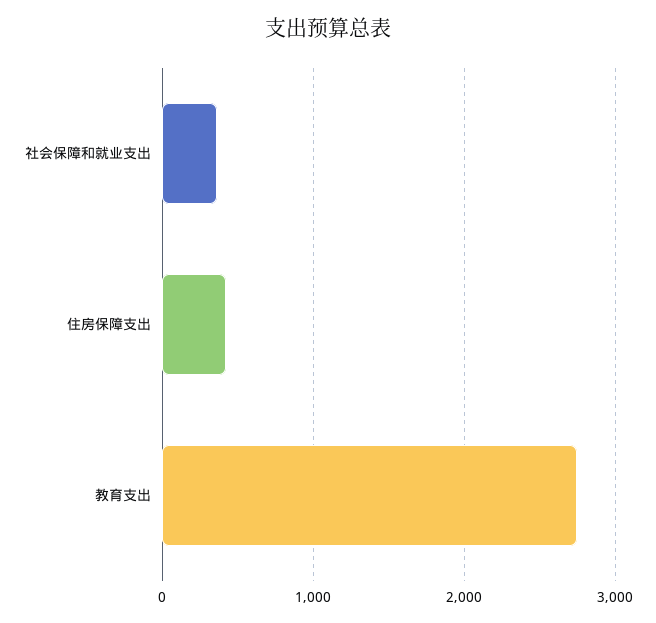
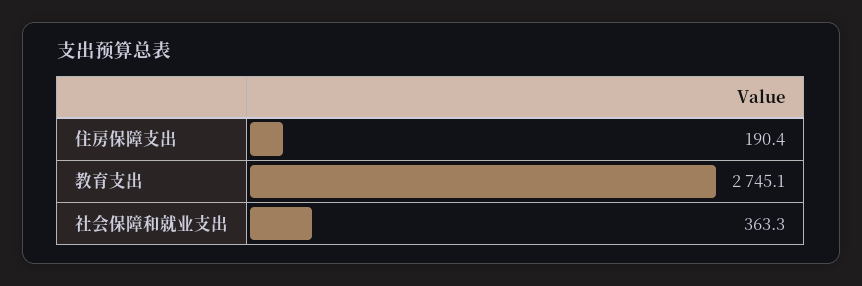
住房保障支出: 400 -> 190.4

